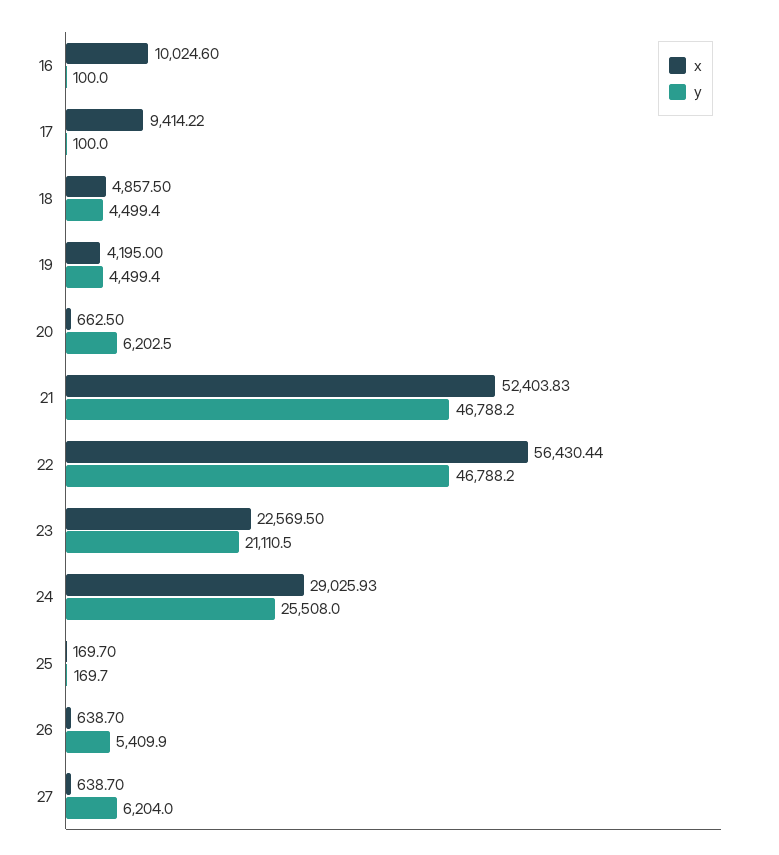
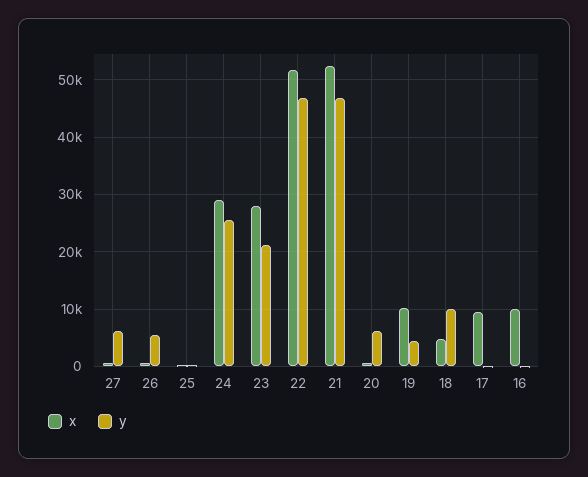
y, 18: 4499.4 -> 10000
x, 19: 4195 -> 10000
x, 22: 56430.44 -> 52000
x, 23: 22569.5 -> 28000

